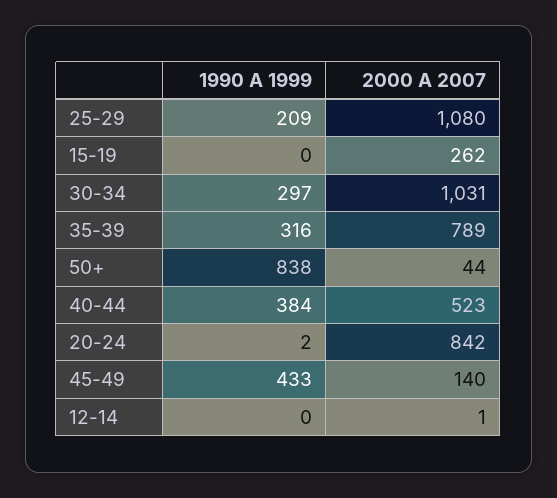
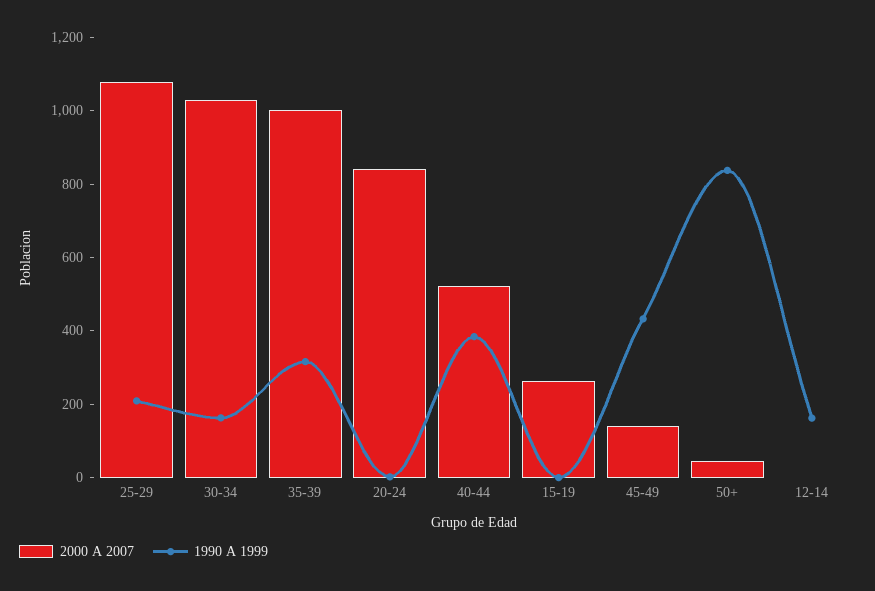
1990 A 1999, 30-34: 297 -> 150
2000 A 2007, 35-39: 789 -> 1000
1990 A 1999, 12-14: 0 -> 150

